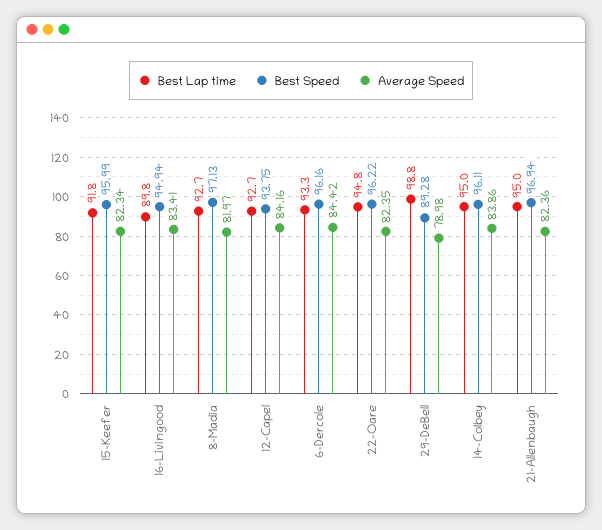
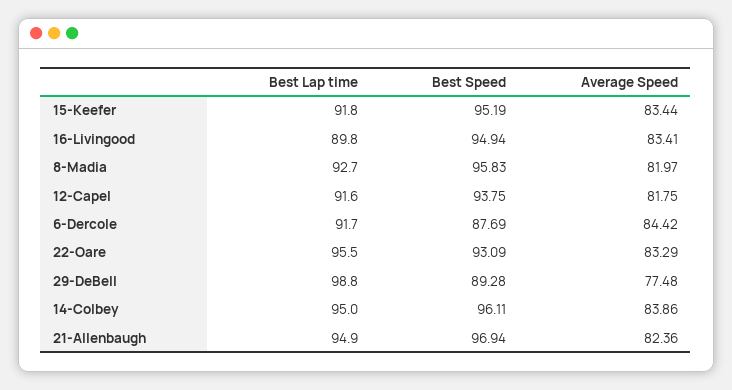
Best Speed, 15-Keefer: 95.99 -> 95.19
Average Speed, 15-Keefer: 82.34 -> 83.44
Best Speed, 8-Madia: 97.13 -> 95.83
Best Lap time, 12-Capel: 92.7 -> 91.6
Average Speed, 12-Capel: 84.16 -> 81.75
Best Lap time, 6-Dercole: 93.3 -> 91.7
Best Speed, 6-Dercole: 96.16 -> 87.69
Best Lap time, 22-Oare: 94.8 -> 95.5
Best Speed, 22-Oare: 96.22 -> 93.09
Average Speed, 22-Oare: 82.35 -> 83.29
Average Speed, 29-DeBell: 78.98 -> 77.48
Best Lap time, 21-Allenbaugh: 95 -> 94.9

